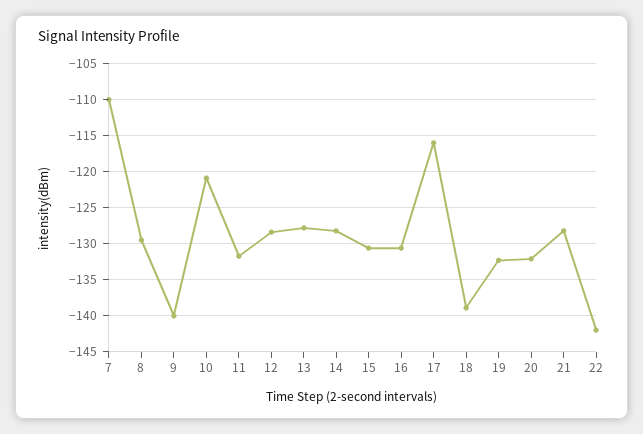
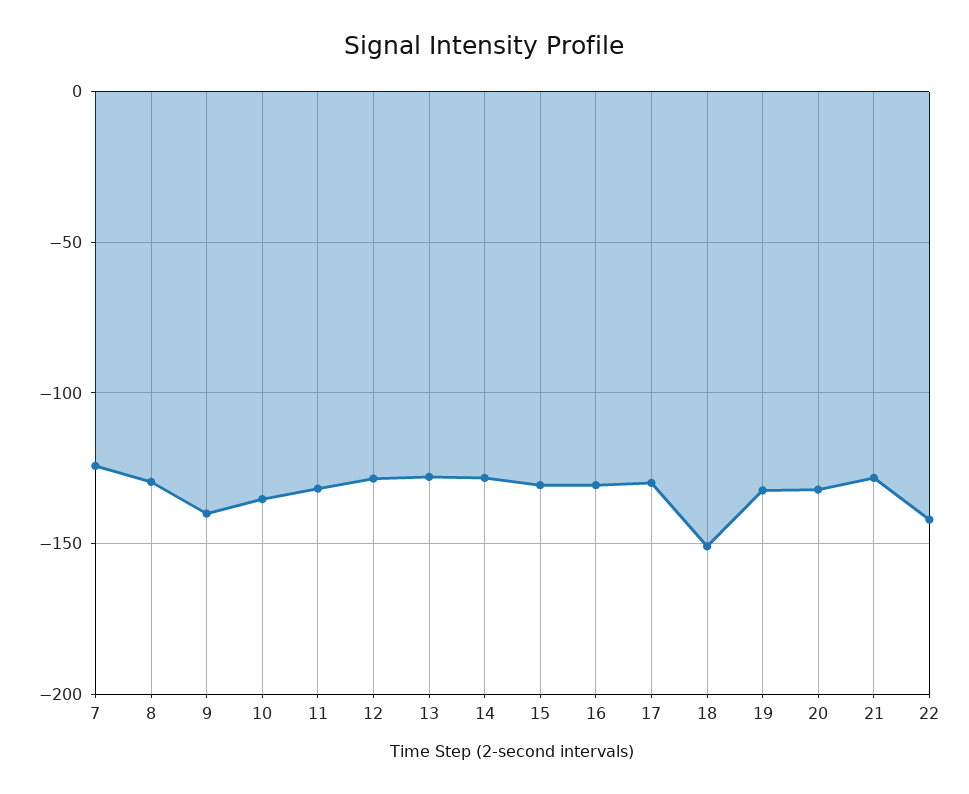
7: -110 -> -125
10: -121 -> -135
17: -116 -> -130
18: -139 -> -150

